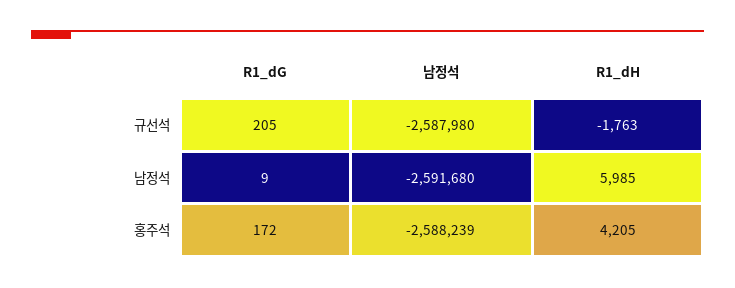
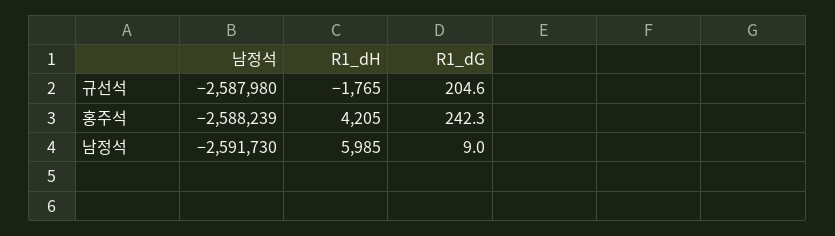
R1_dH, 규선석: -1763 -> -1765
남정석, 남정석: -2591680 -> -2591730
R1_dG, 홍주석: 172 -> 242.3

